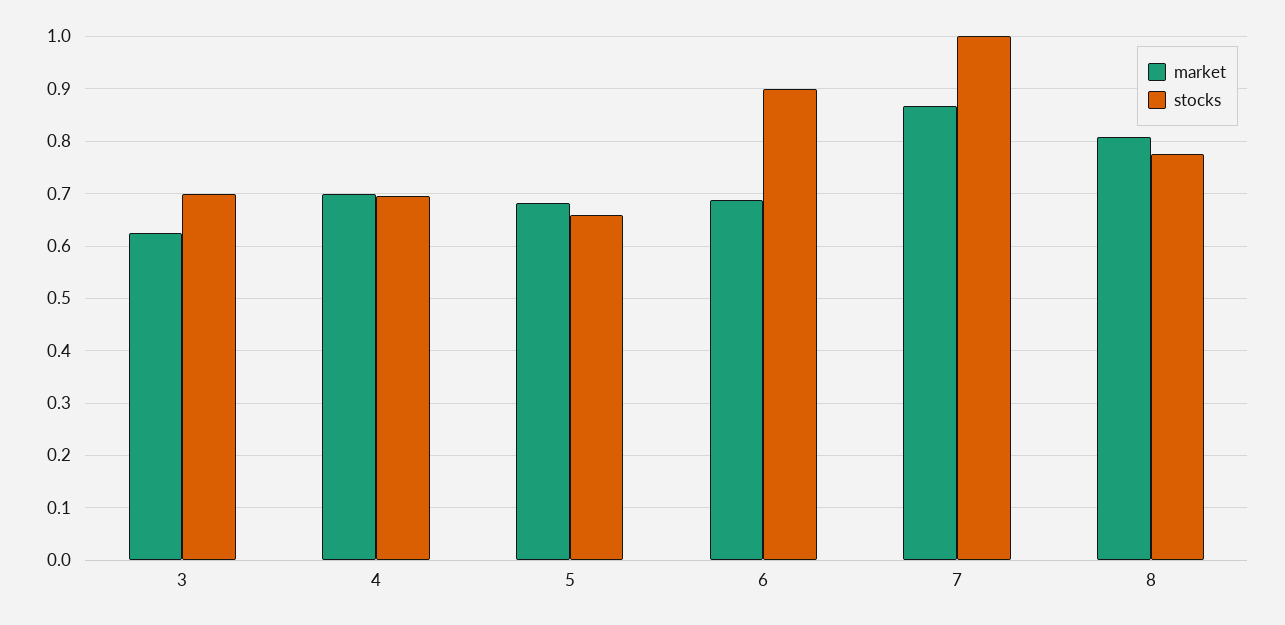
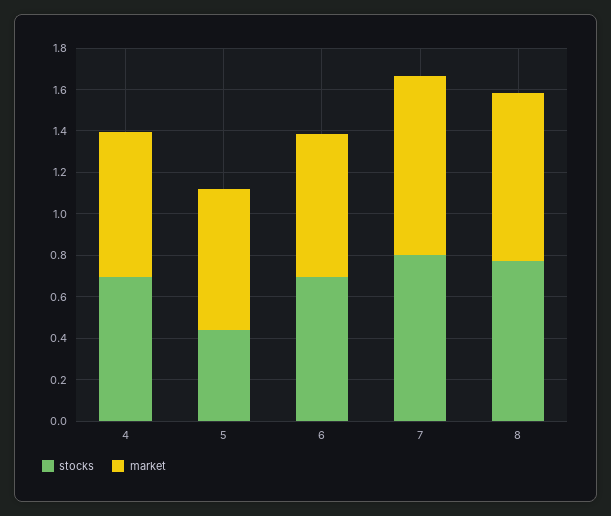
market, 3: 0.62 -> none
stocks, 3: 0.7 -> none
stocks, 5: 0.66 -> 0.45
stocks, 6: 0.9 -> 0.7
stocks, 7: 1 -> 0.8

